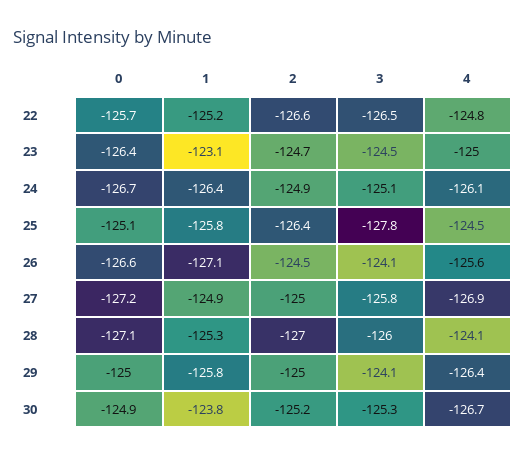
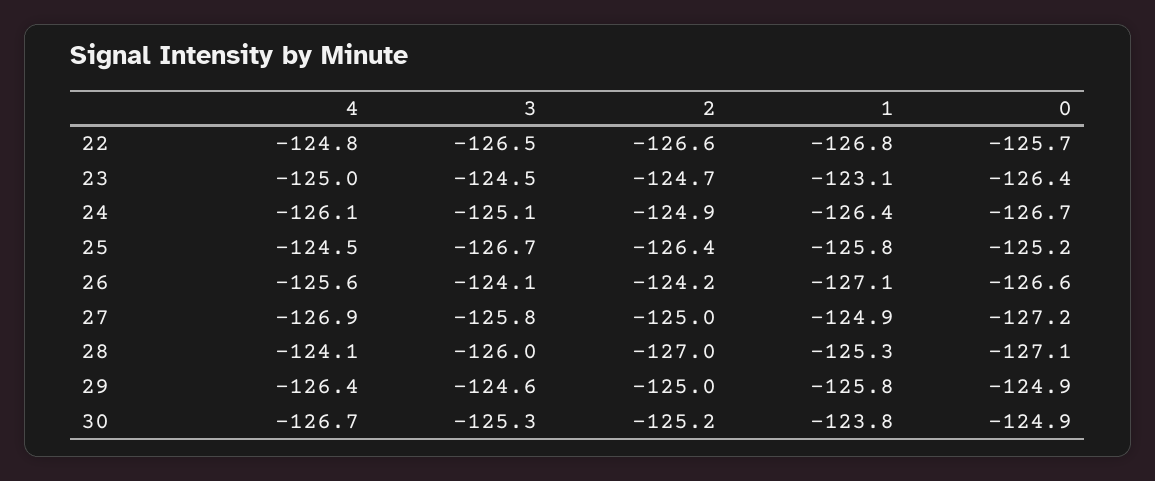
1, 22: -125.2 -> -126.8
0, 25: -125.1 -> -125.2
3, 25: -127.8 -> -126.7
2, 26: -124.5 -> -124.2
0, 29: -125 -> -124.9
3, 29: -124.1 -> -124.6

